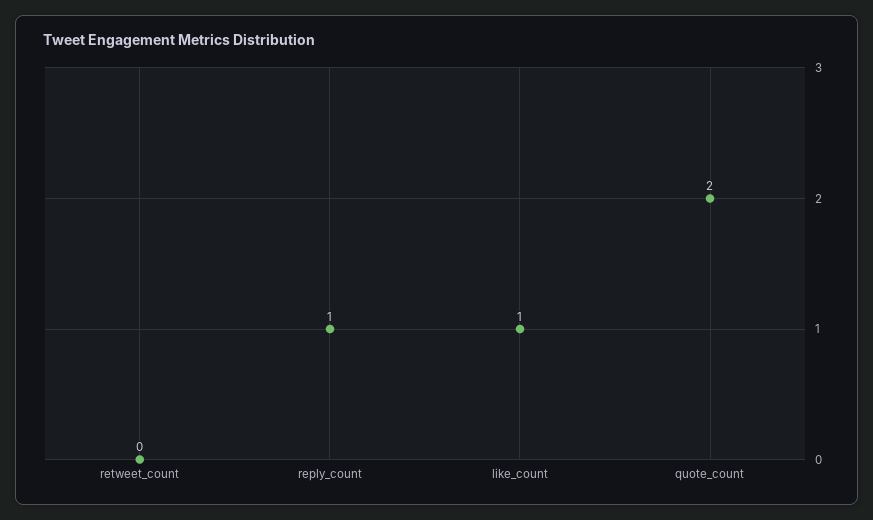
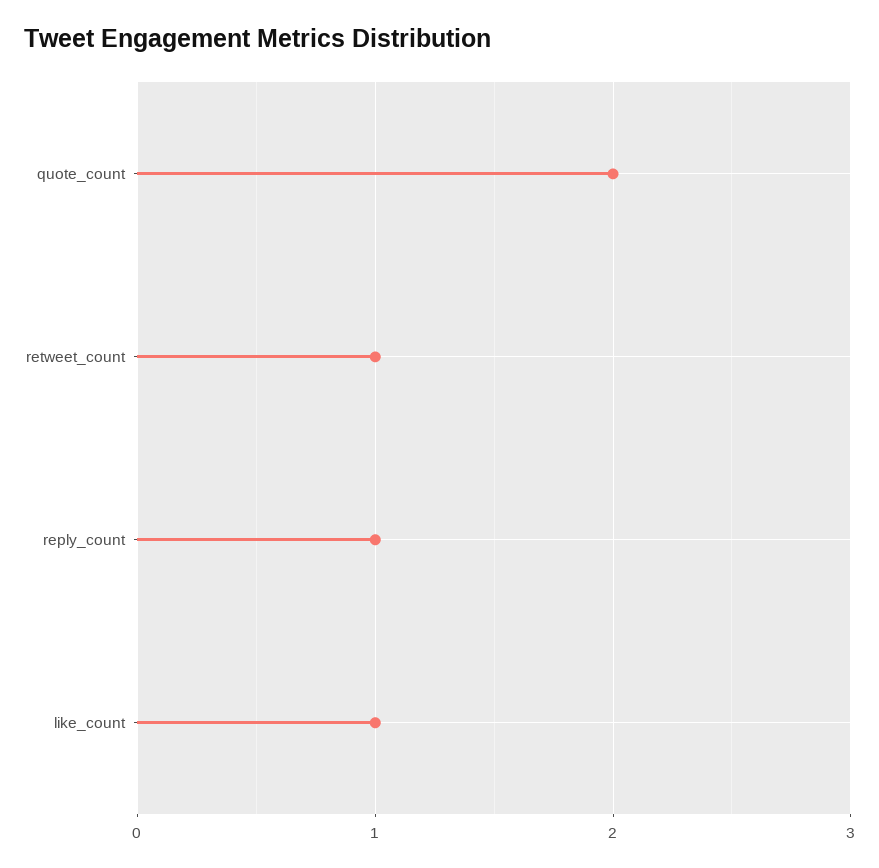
retweet_count: 0 -> 1

